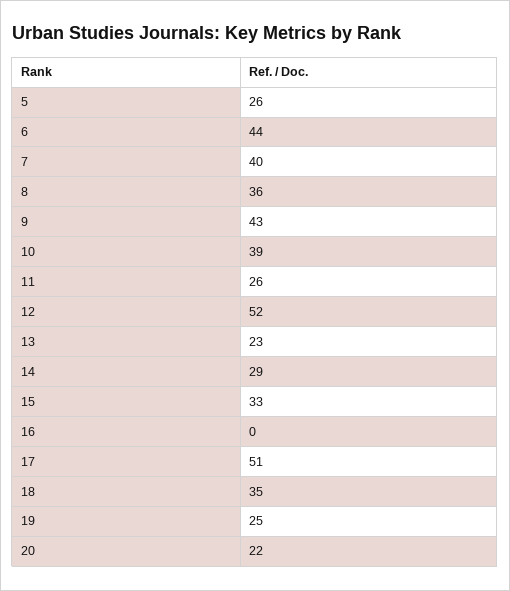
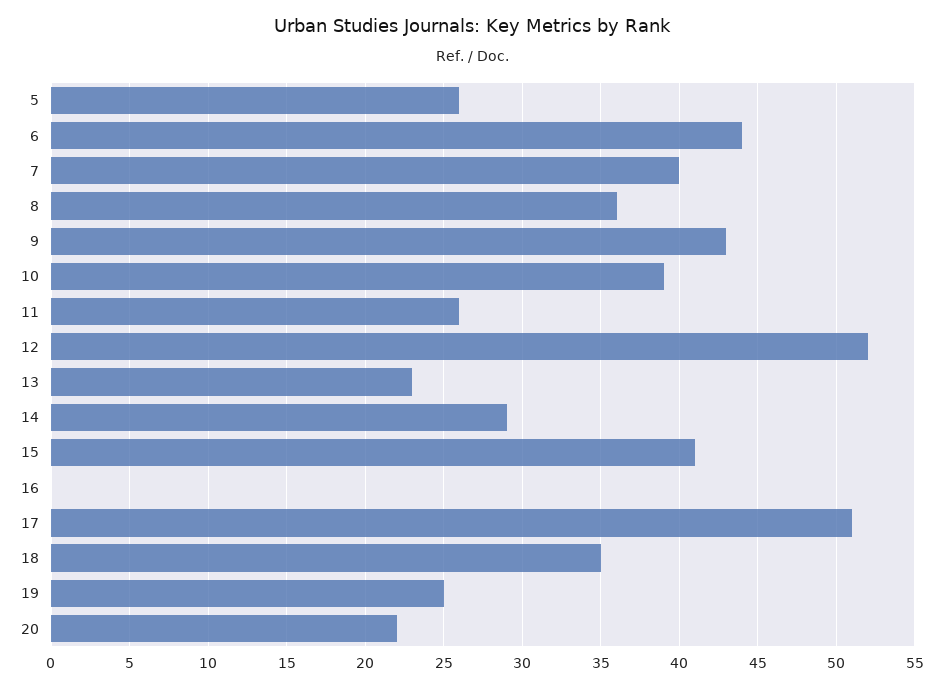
15: 33 -> 41

